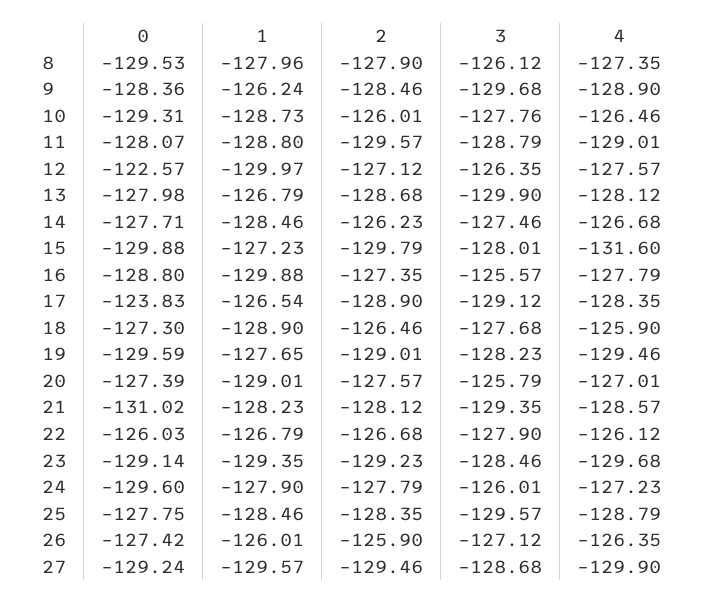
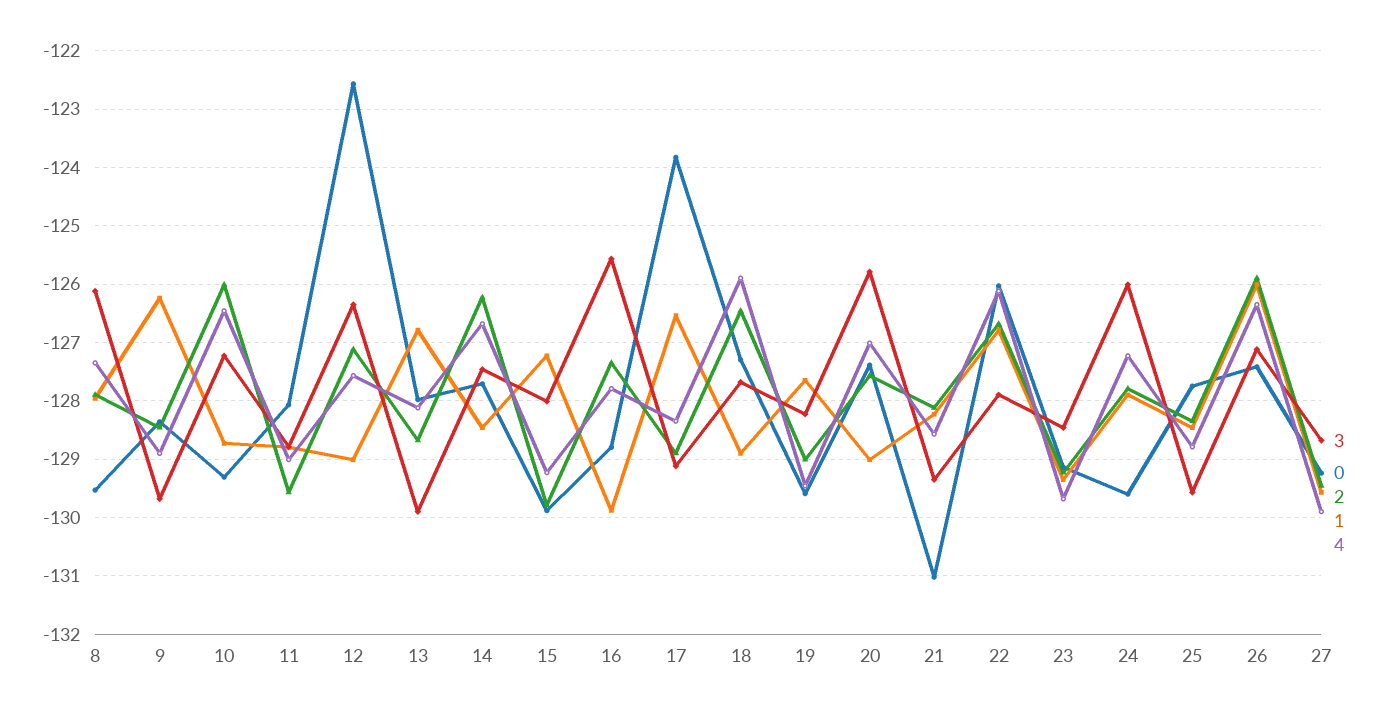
3, 10: -127.76 -> -127.2
1, 12: -129.97 -> -129
4, 15: -131.6 -> -129.2

